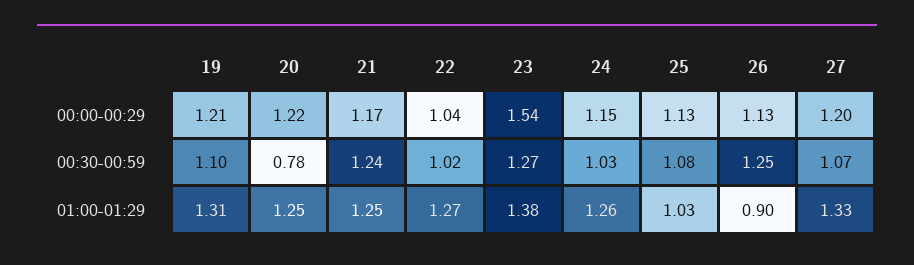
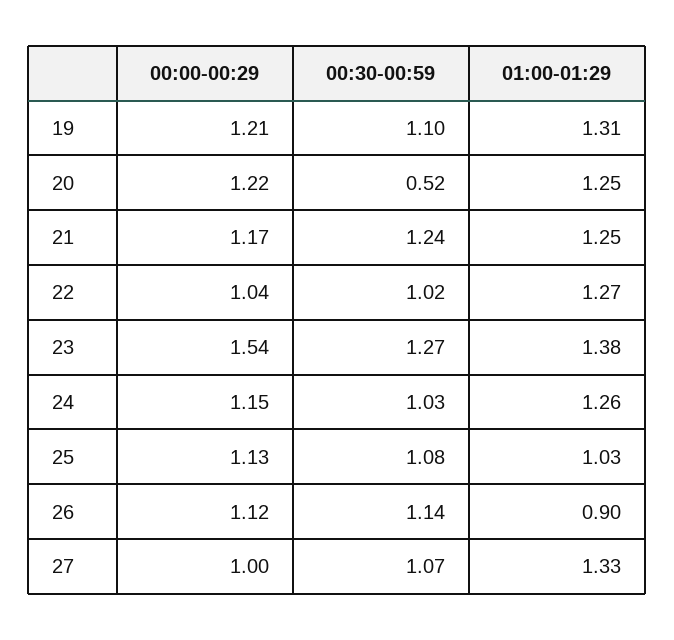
26, 00:00-00:29: 1.13 -> 1.12
27, 00:00-00:29: 1.2 -> 1
20, 00:30-00:59: 0.78 -> 0.52
26, 00:30-00:59: 1.25 -> 1.14

